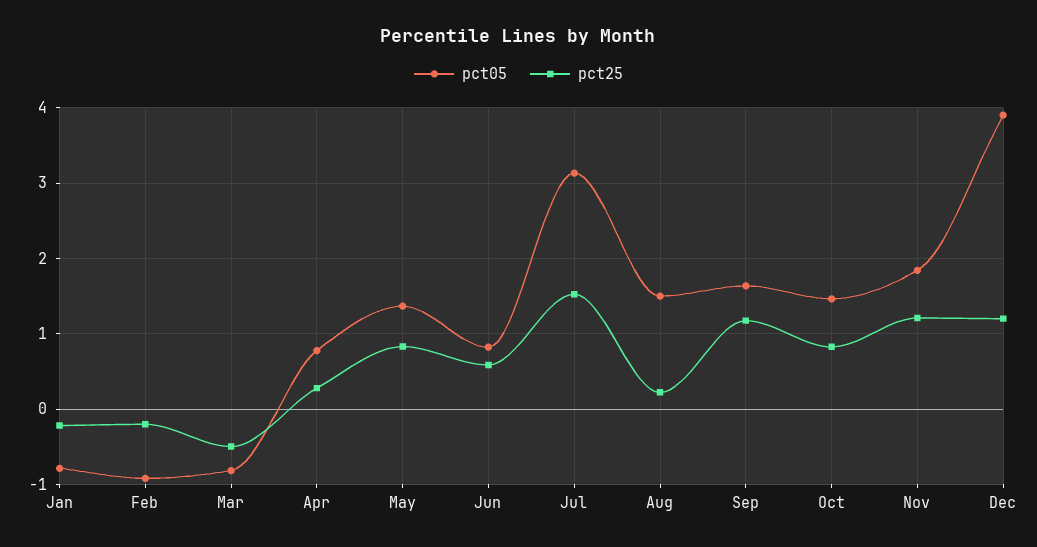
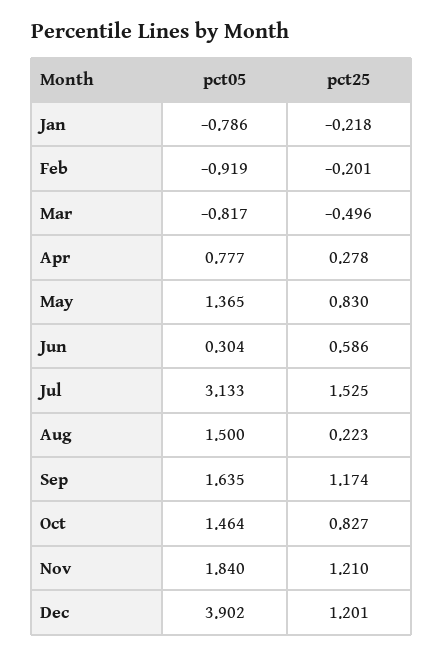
pct05, Jun: 0.8 -> 0.304

